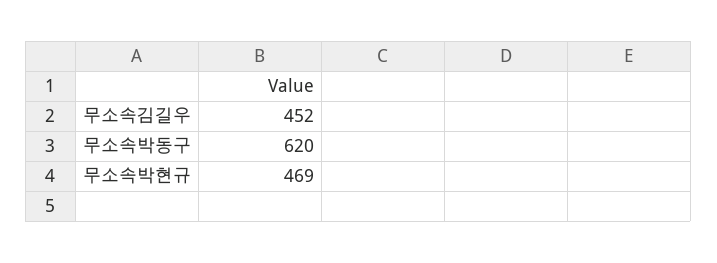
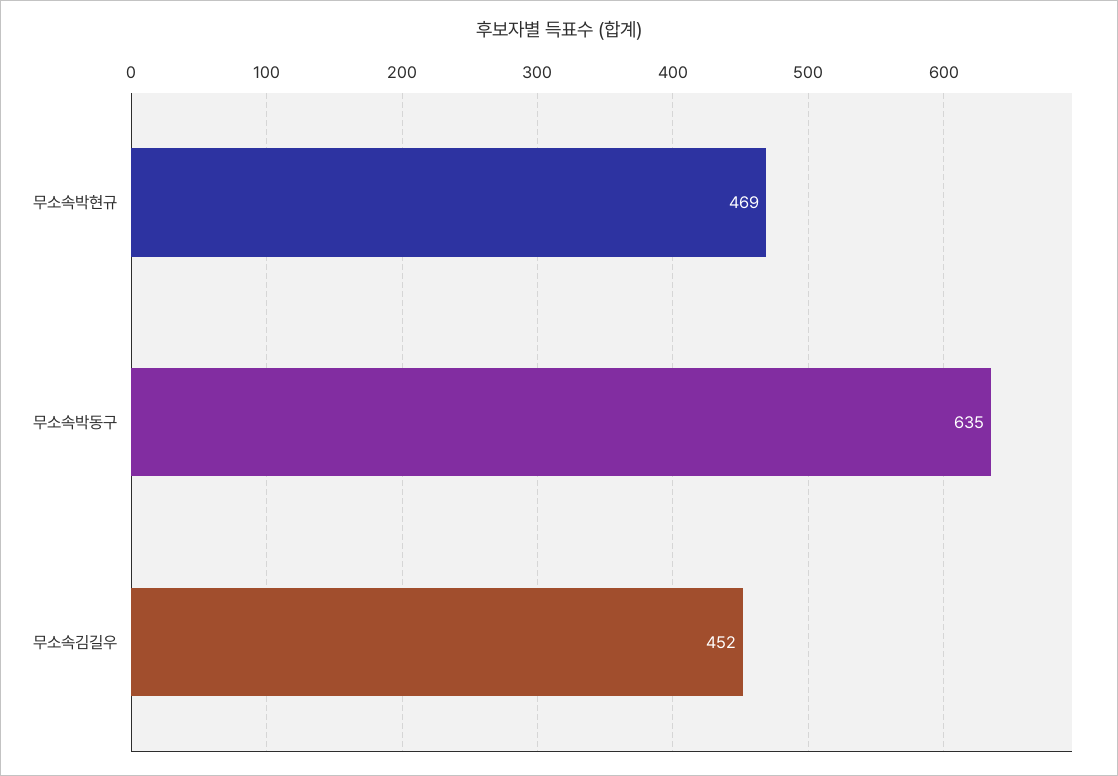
무소속박동구: 620 -> 635

